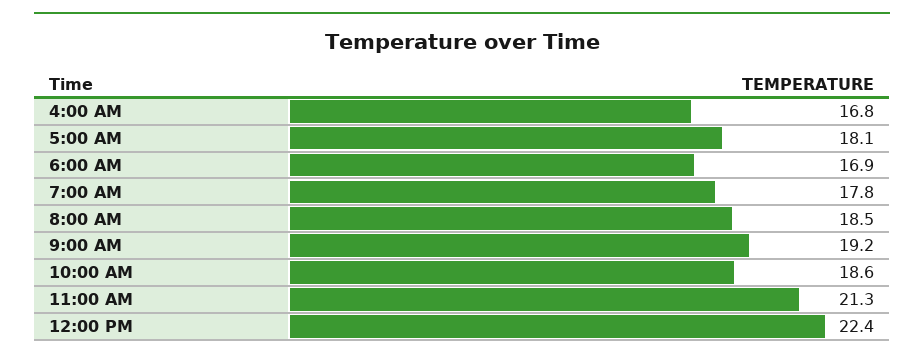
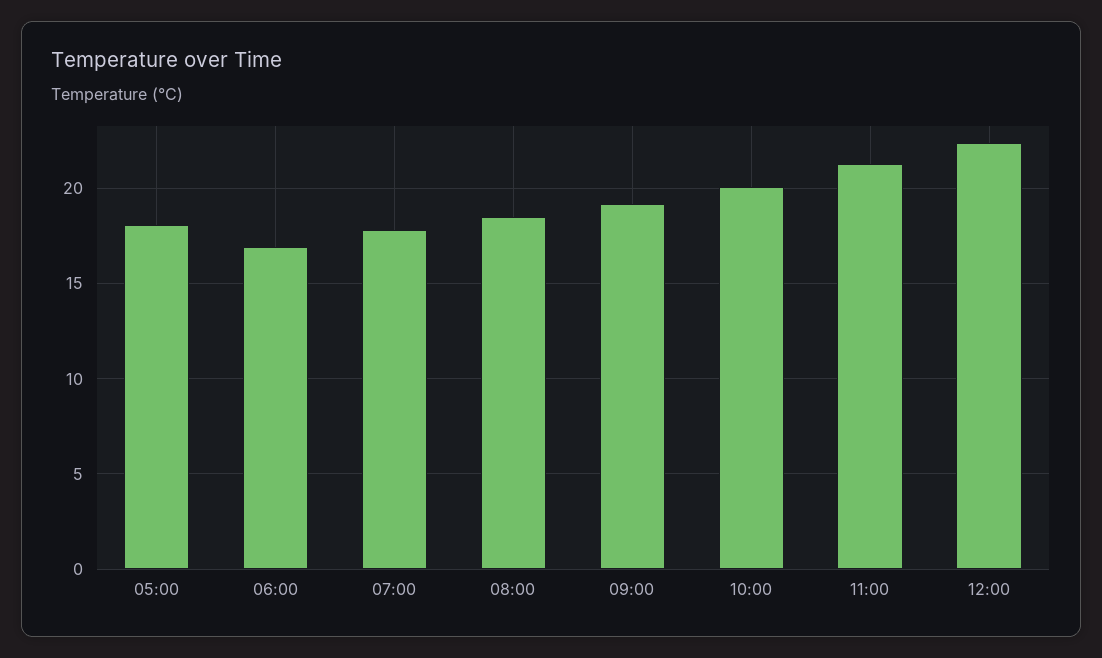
4:00 AM: 16.8 -> none
10:00 AM: 18.6 -> 20

